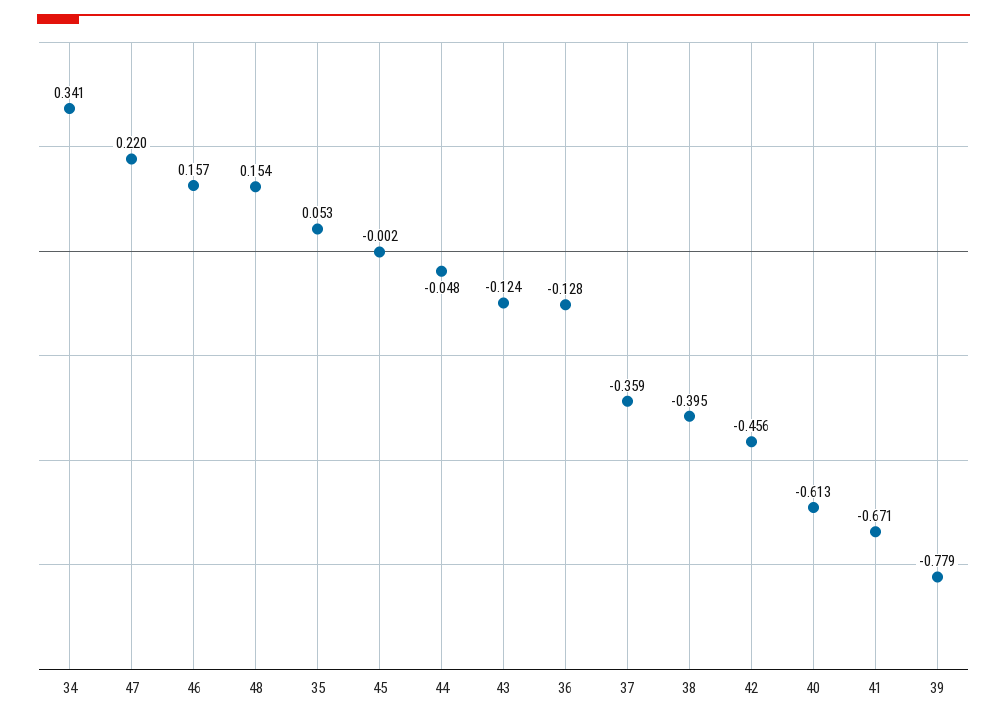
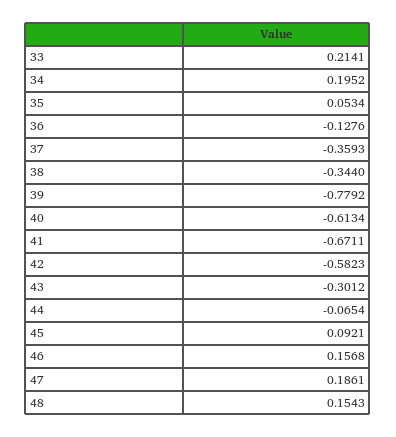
34: 0.341 -> 0.1952
47: 0.22 -> 0.1861
45: -0.002 -> 0.0921
44: -0.048 -> -0.0654
43: -0.124 -> -0.3012
38: -0.395 -> -0.344
42: -0.456 -> -0.5823
33: none -> 0.2141

